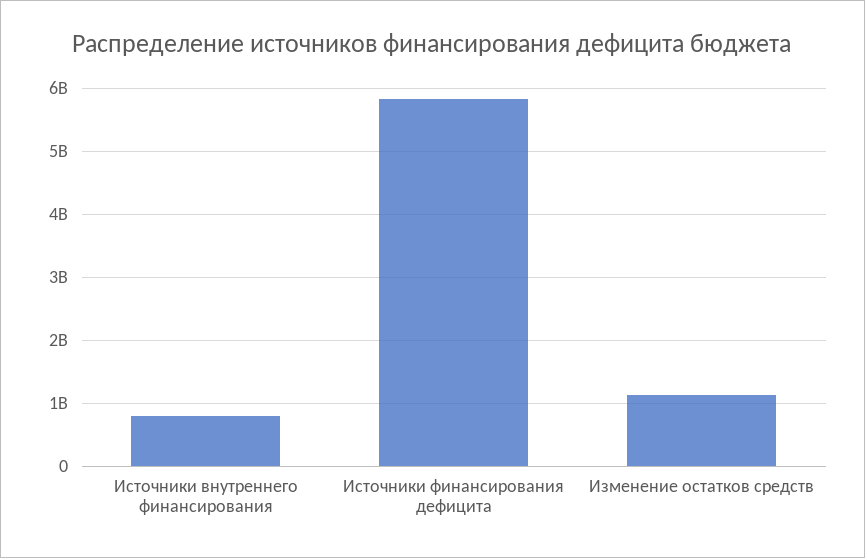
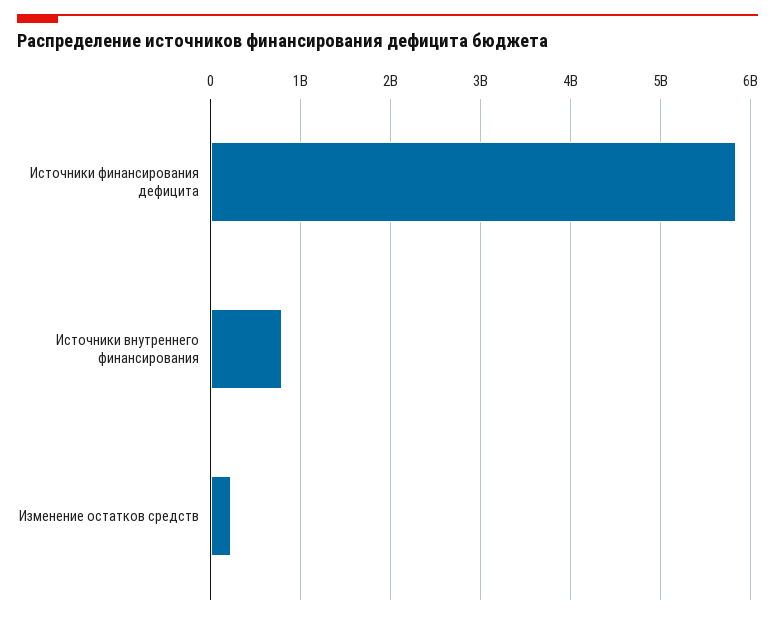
Изменение остатков средств: 1100000000 -> 200000000

